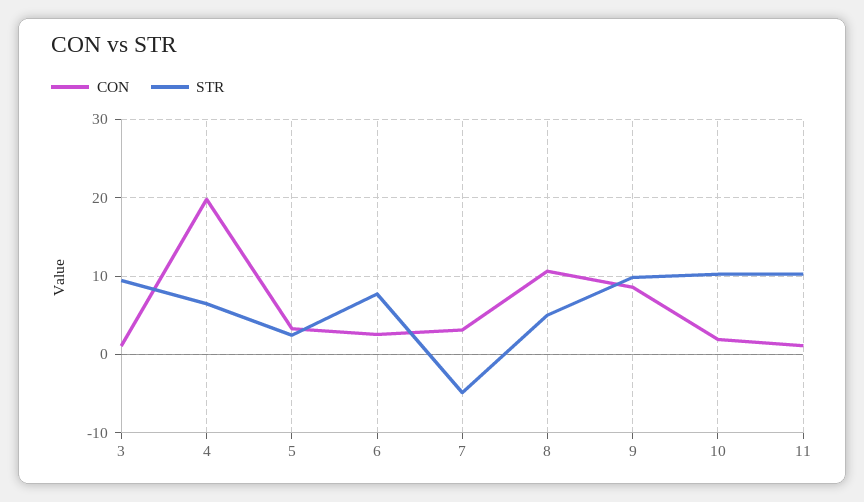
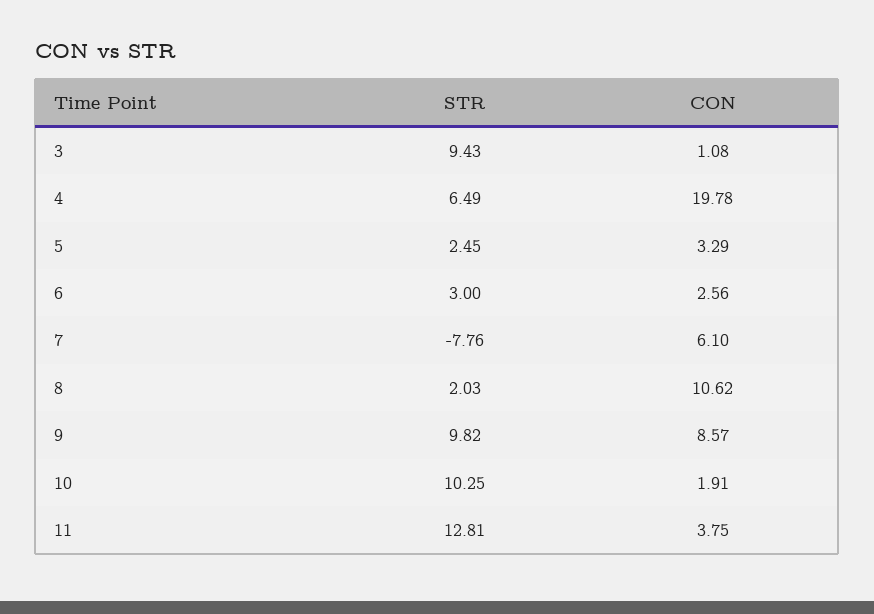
STR, 6: 8 -> 3
CON, 7: 3 -> 6.1
STR, 7: -5 -> -7.76
STR, 8: 5 -> 2.03
CON, 11: 1 -> 3.75
STR, 11: 10 -> 12.81

